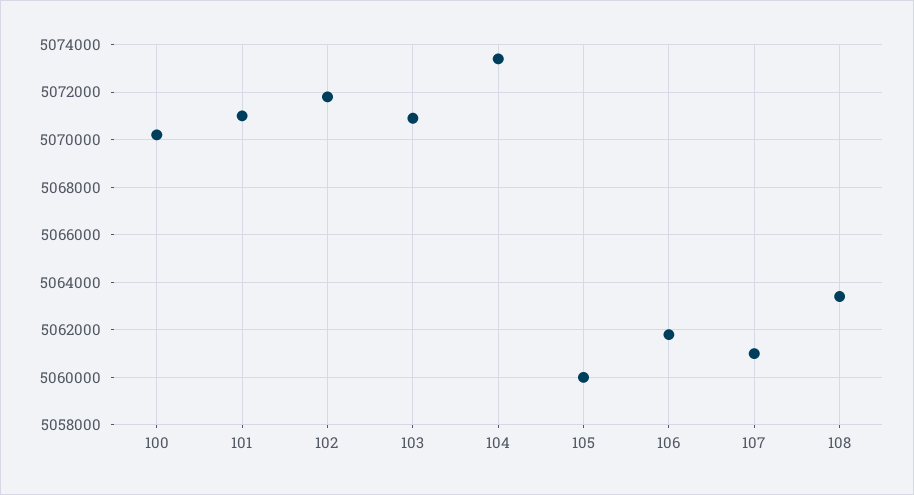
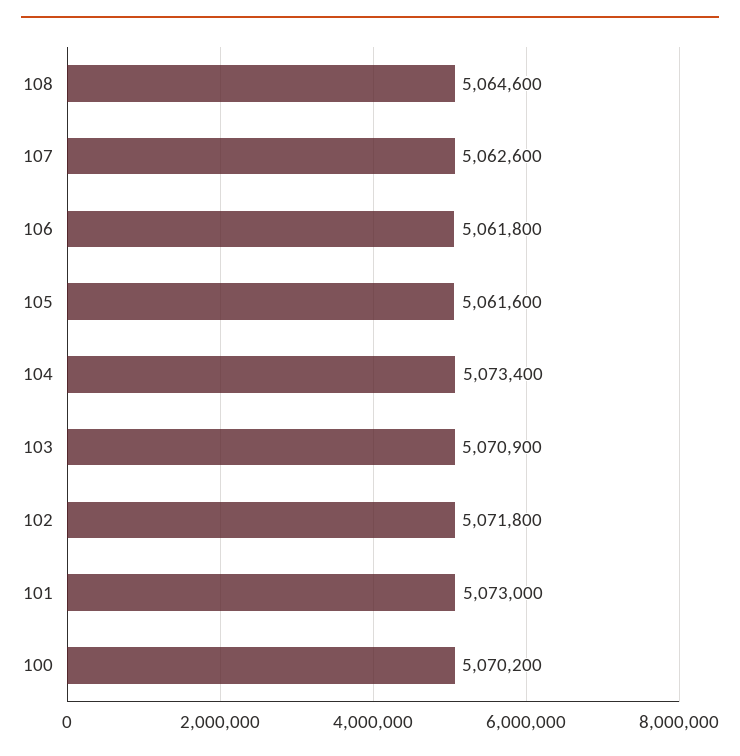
101: 5071000 -> 5073000
105: 5060000 -> 5061600
107: 5061000 -> 5062600
108: 5063500 -> 5064600

